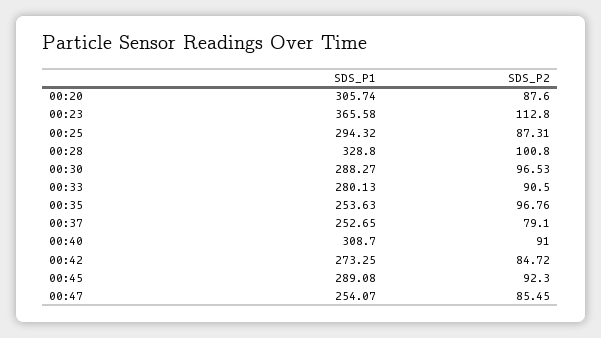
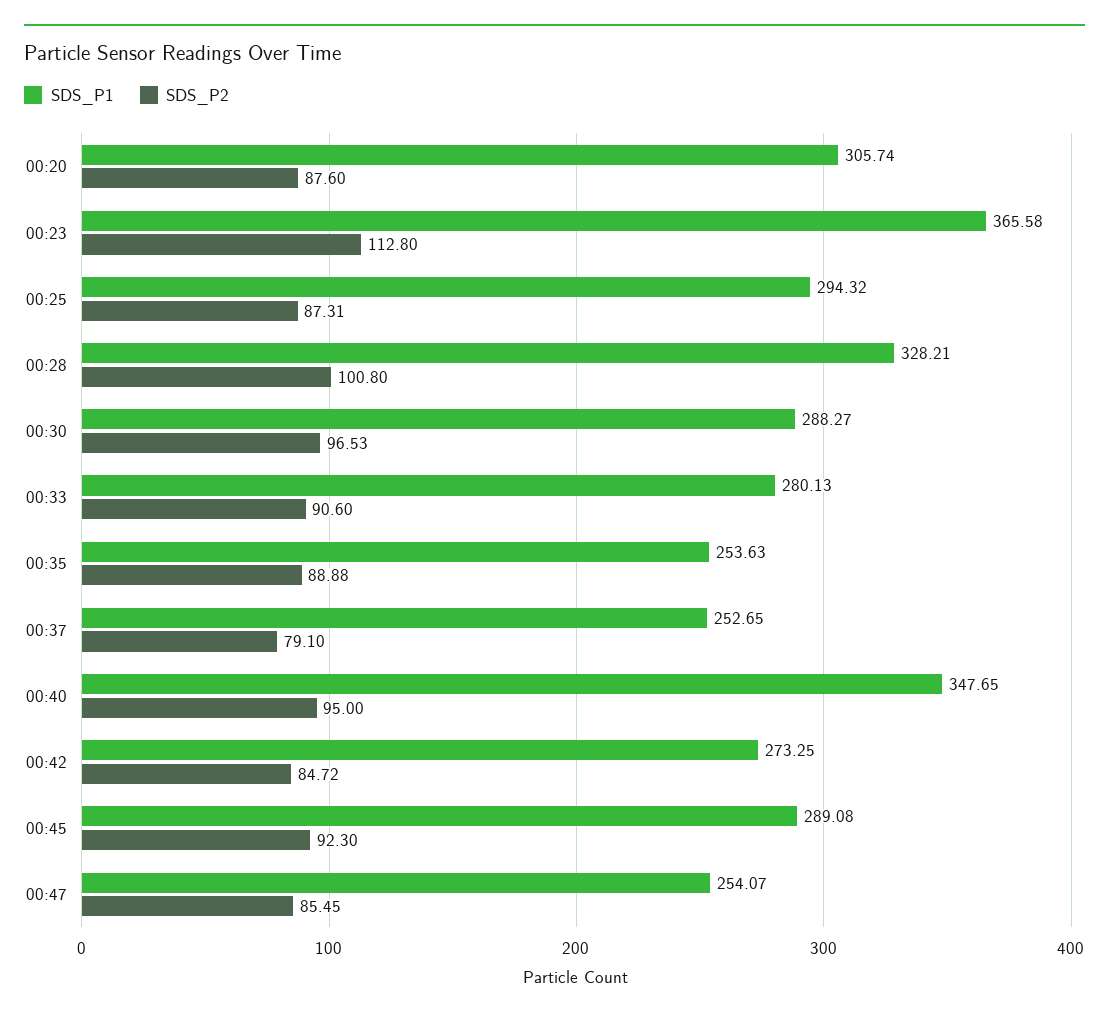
SDS_P1, 00:28: 328.8 -> 328.21
SDS_P2, 00:33: 90.5 -> 90.6
SDS_P2, 00:35: 96.76 -> 88.88
SDS_P1, 00:40: 308.7 -> 347.65
SDS_P2, 00:40: 91 -> 95

